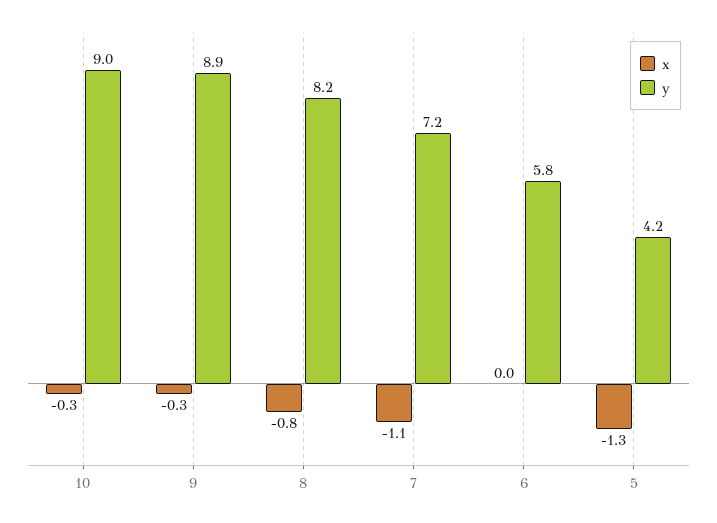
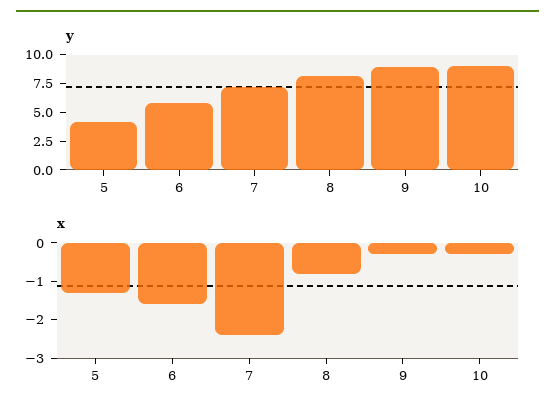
x, 7: -1.1 -> -2.5
x, 6: 0 -> -1.5

